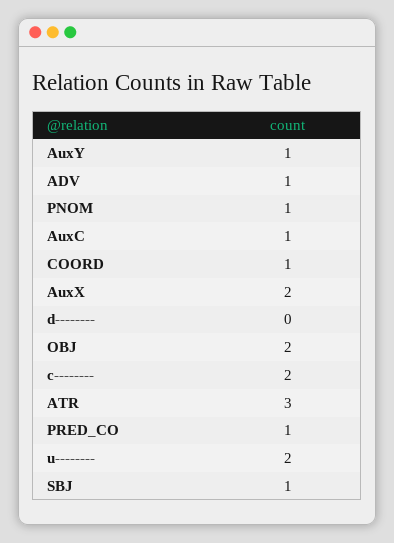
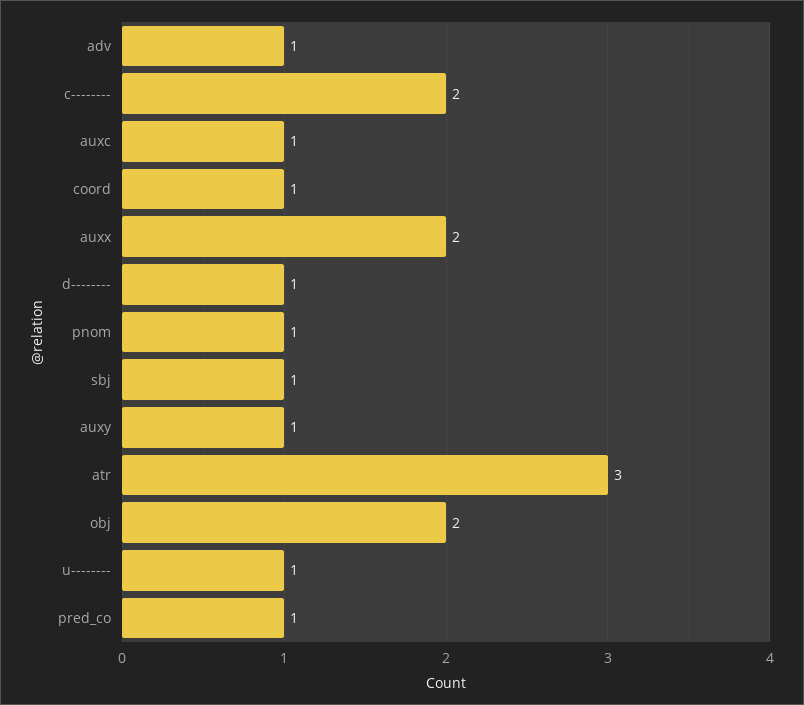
d--------: 0 -> 1
u--------: 2 -> 1

